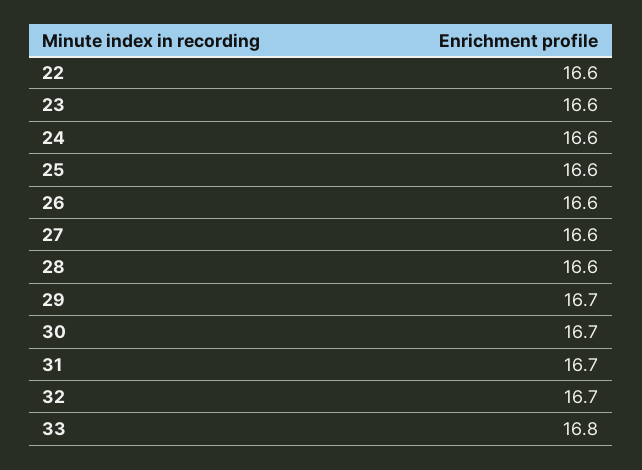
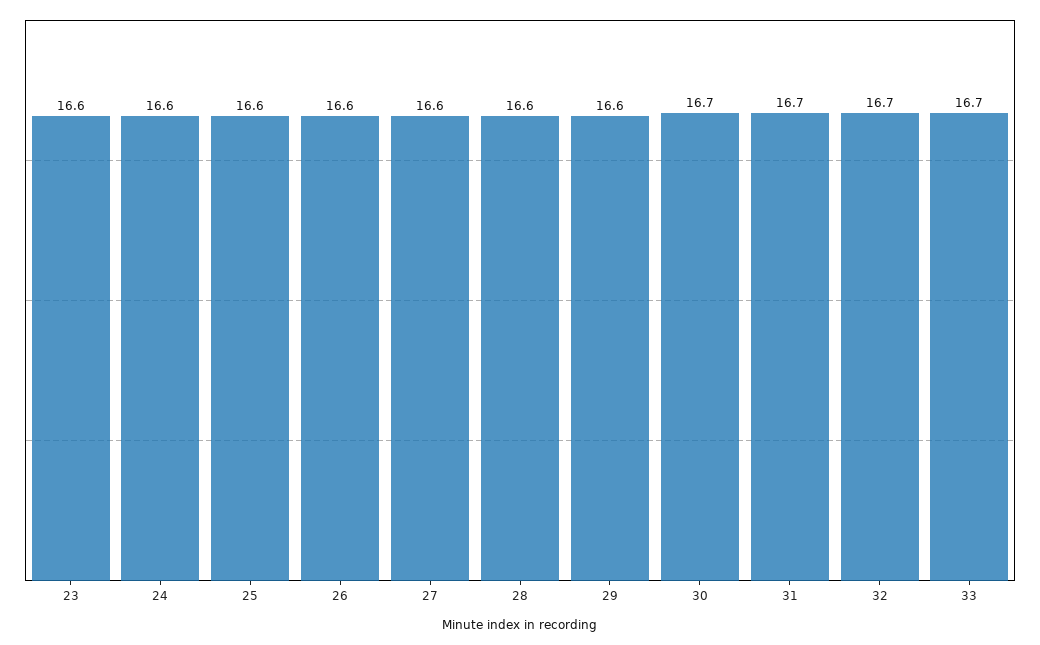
22: 16.6 -> none
29: 16.7 -> 16.6
33: 16.8 -> 16.7

